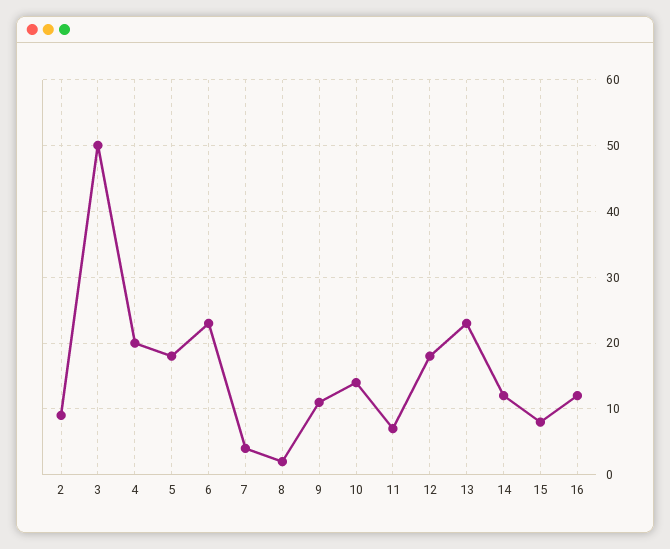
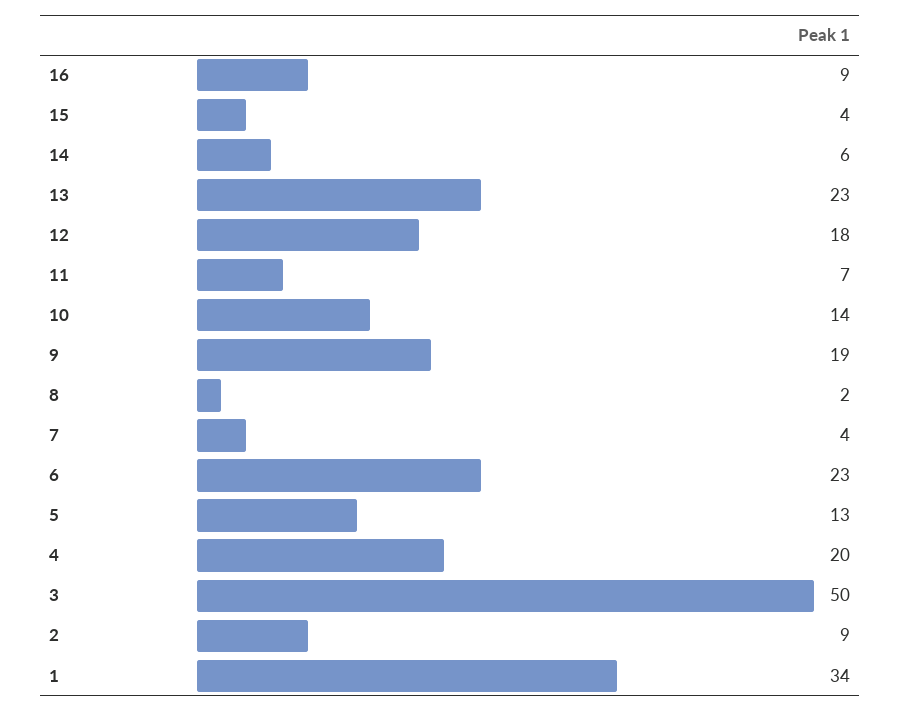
5: 18 -> 13
9: 11 -> 19
14: 12 -> 6
15: 8 -> 4
16: 12 -> 9
1: none -> 34

